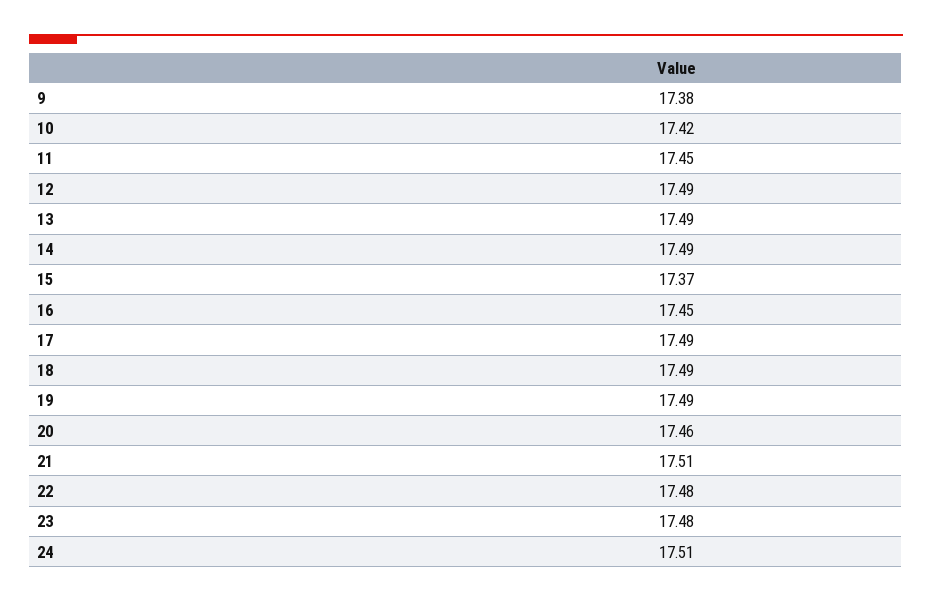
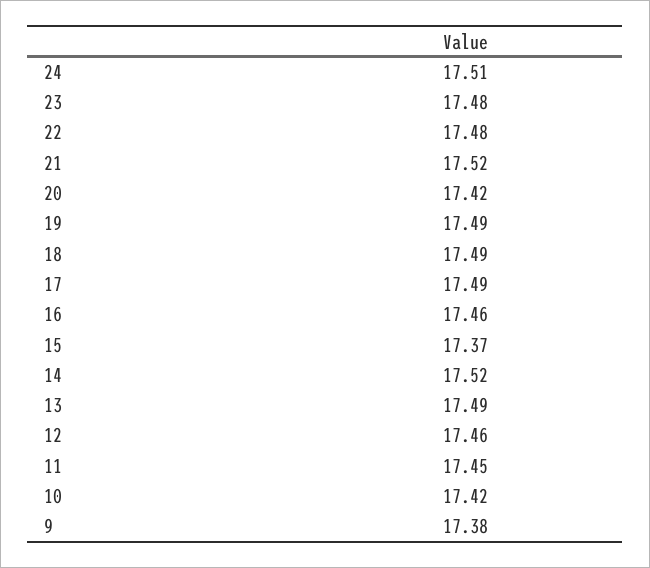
12: 17.49 -> 17.46
14: 17.49 -> 17.52
16: 17.45 -> 17.46
20: 17.46 -> 17.42
21: 17.51 -> 17.52

